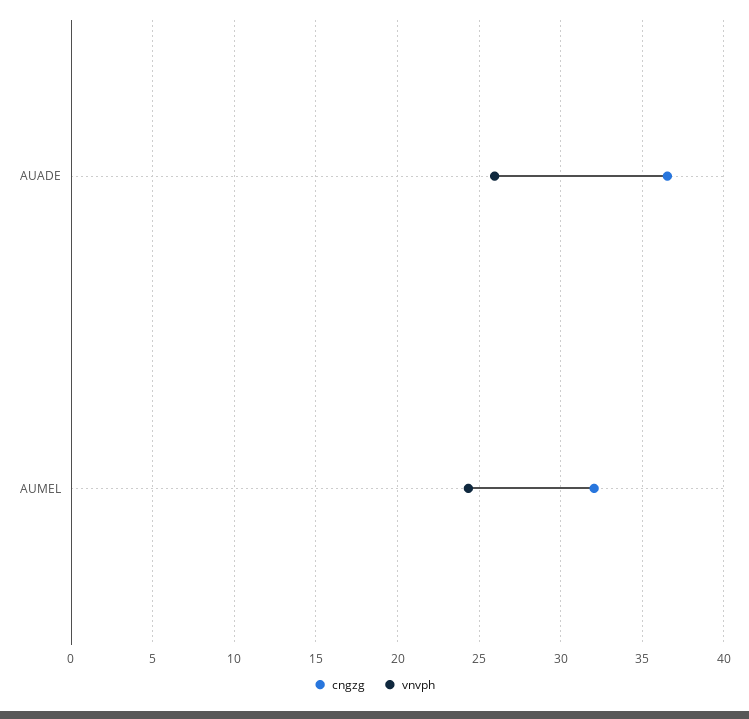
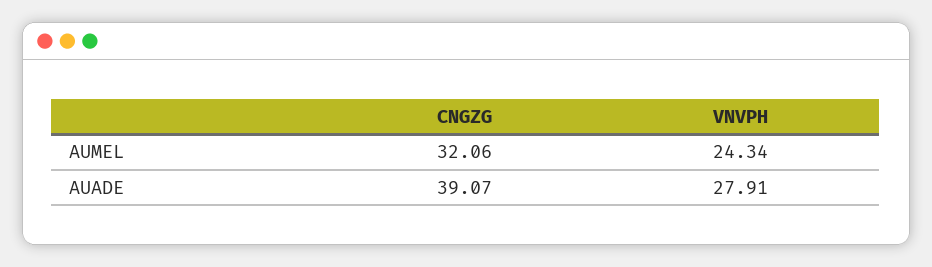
cngzg, AUADE: 36.5 -> 39.07
vnvph, AUADE: 26 -> 27.91

